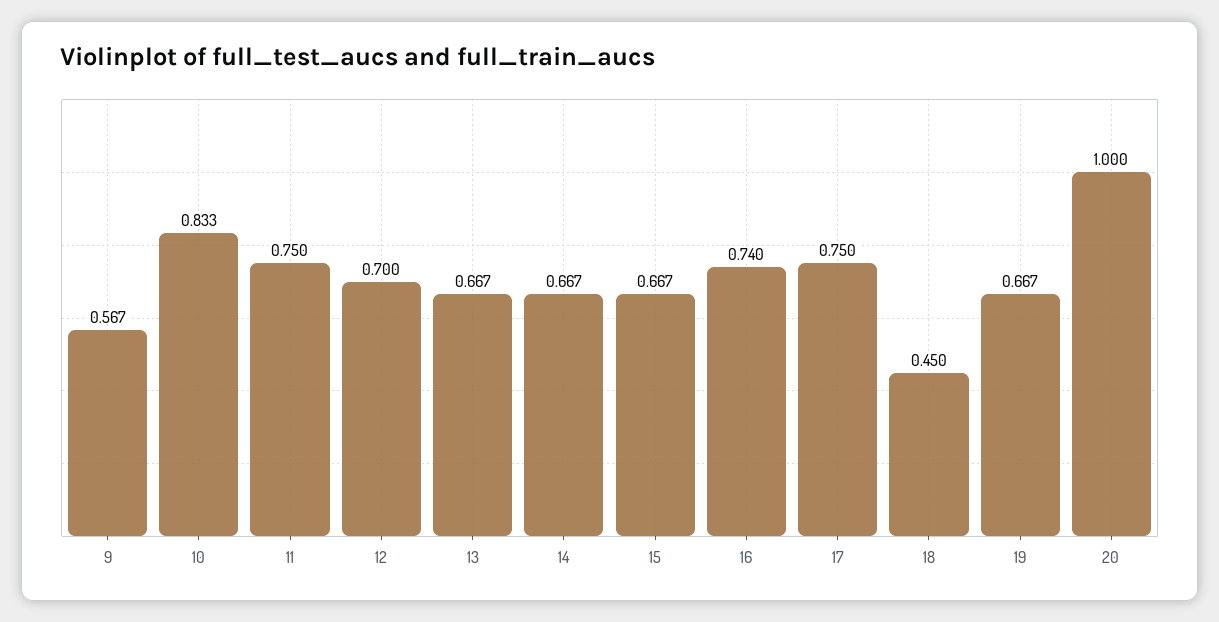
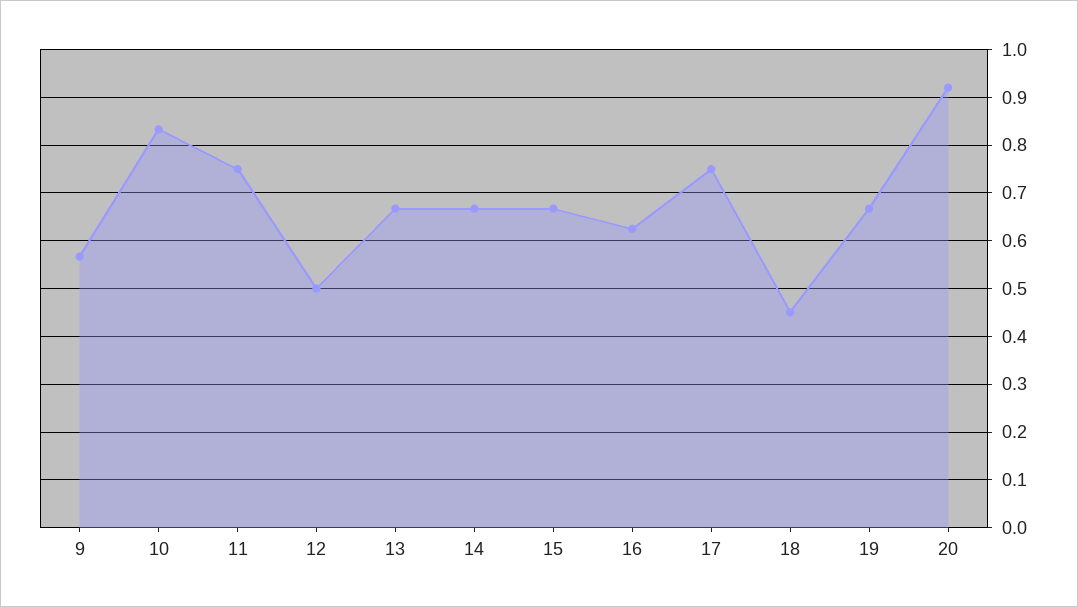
12: 0.7 -> 0.5
16: 0.74 -> 0.62
20: 1 -> 0.92

